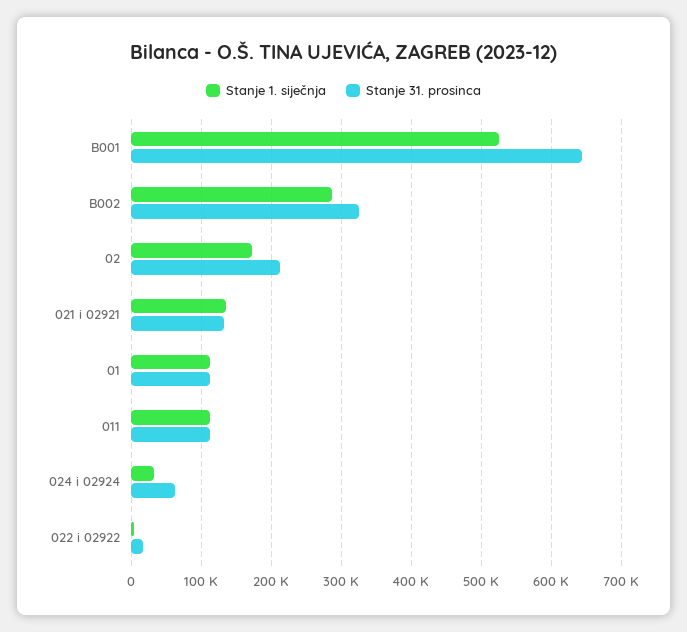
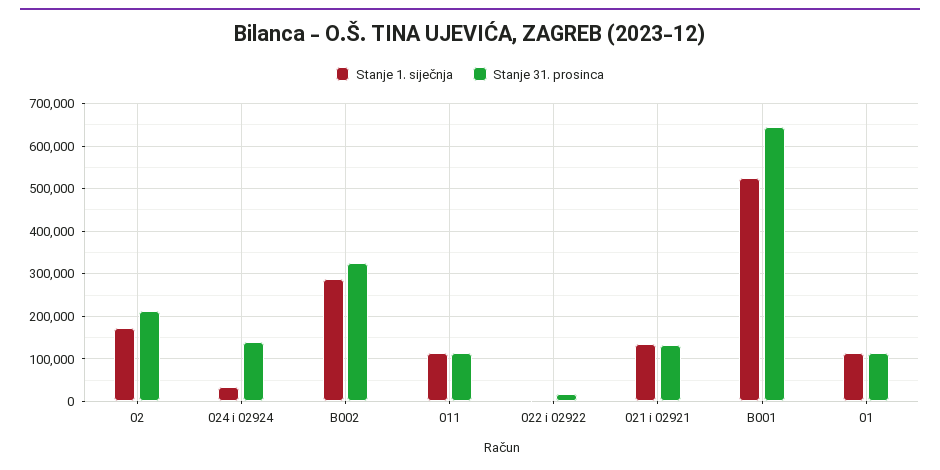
Stanje 31. prosinca, 024 i 02924: 60000 -> 140000

